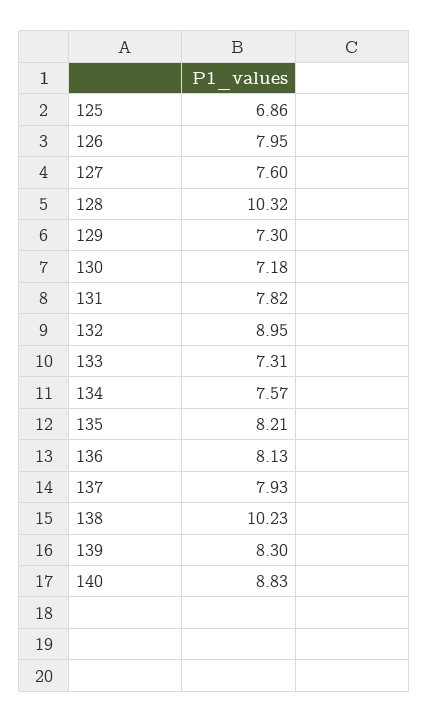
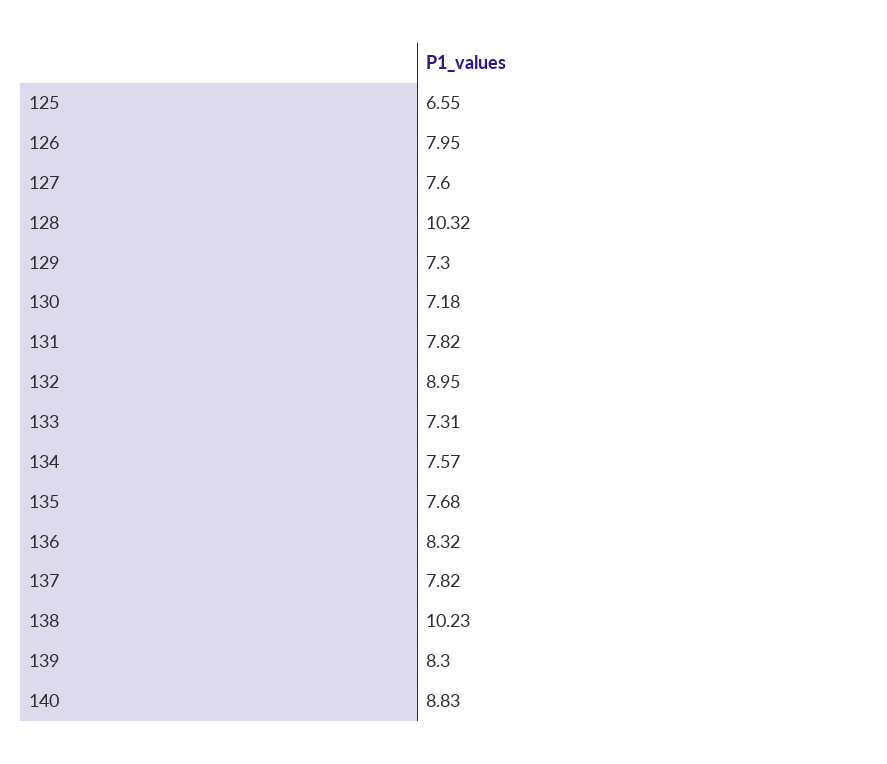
125: 6.86 -> 6.55
135: 8.21 -> 7.68
136: 8.13 -> 8.32
137: 7.93 -> 7.82

